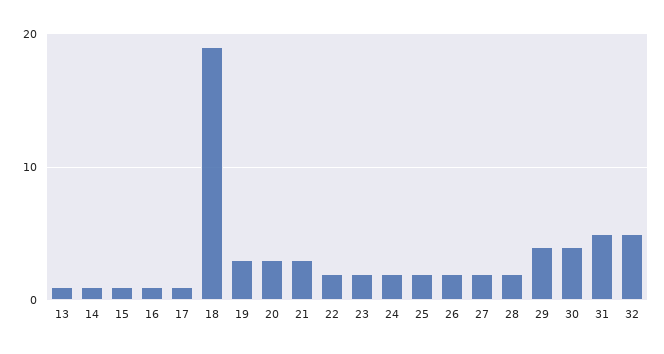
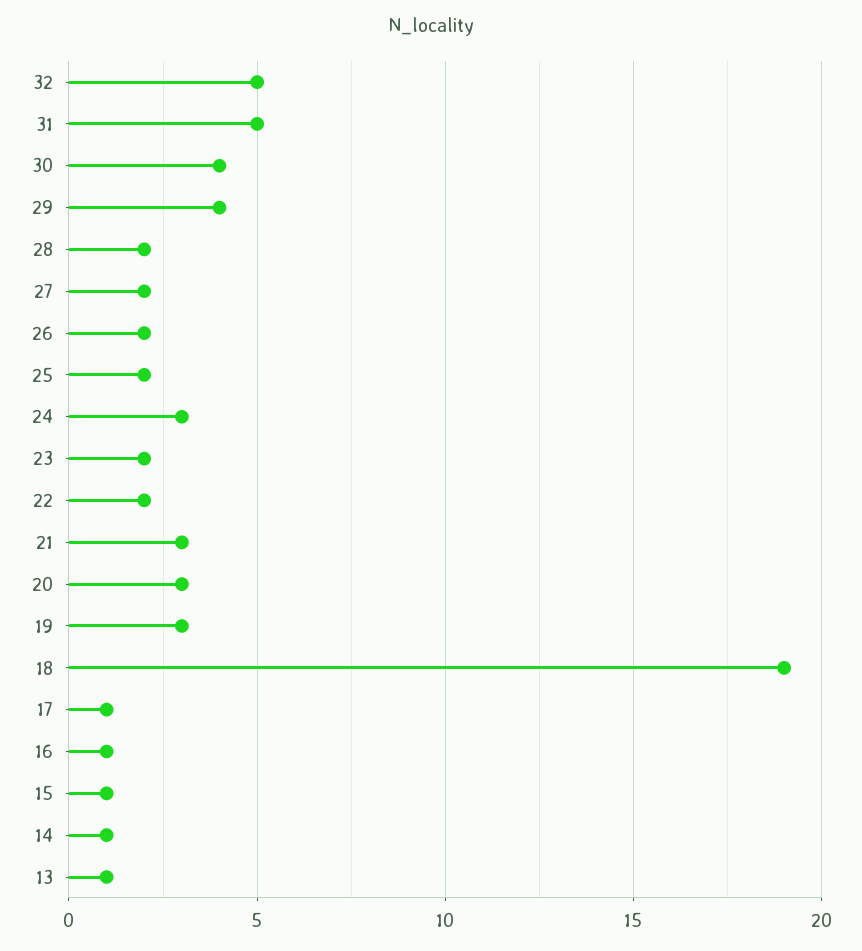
24: 2 -> 3

